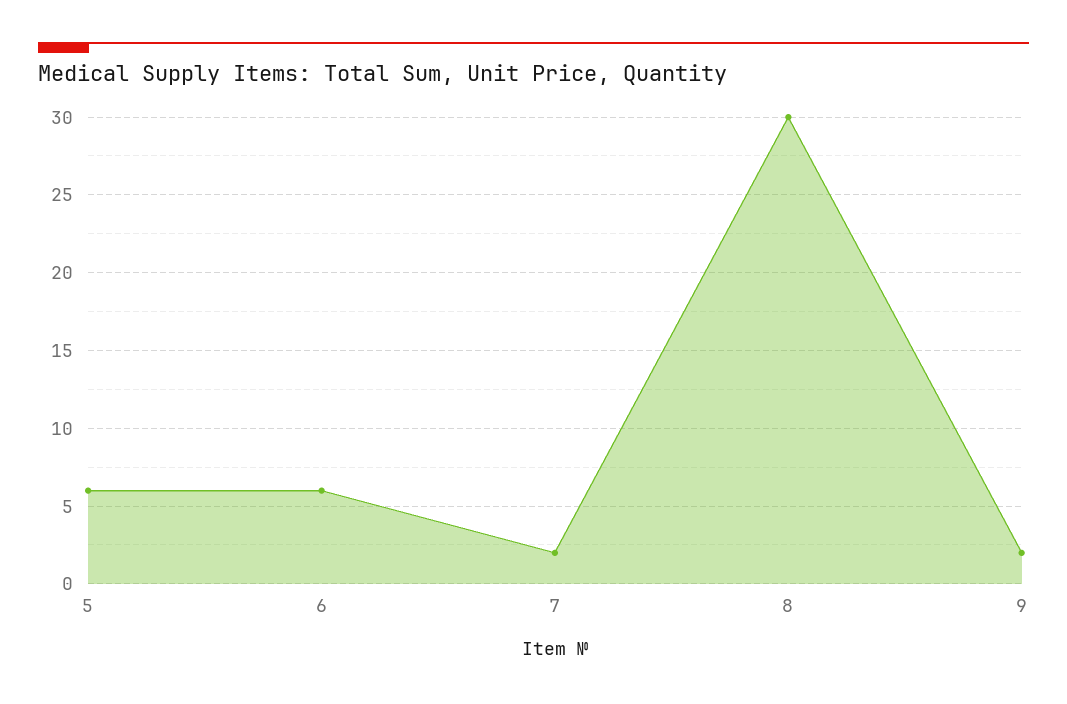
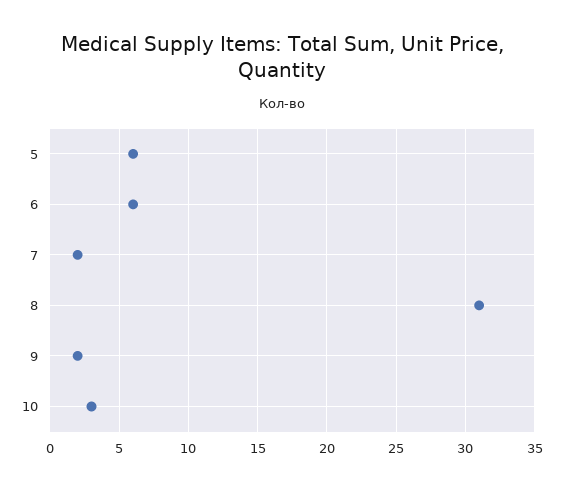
8: 30 -> 31
10: none -> 3

